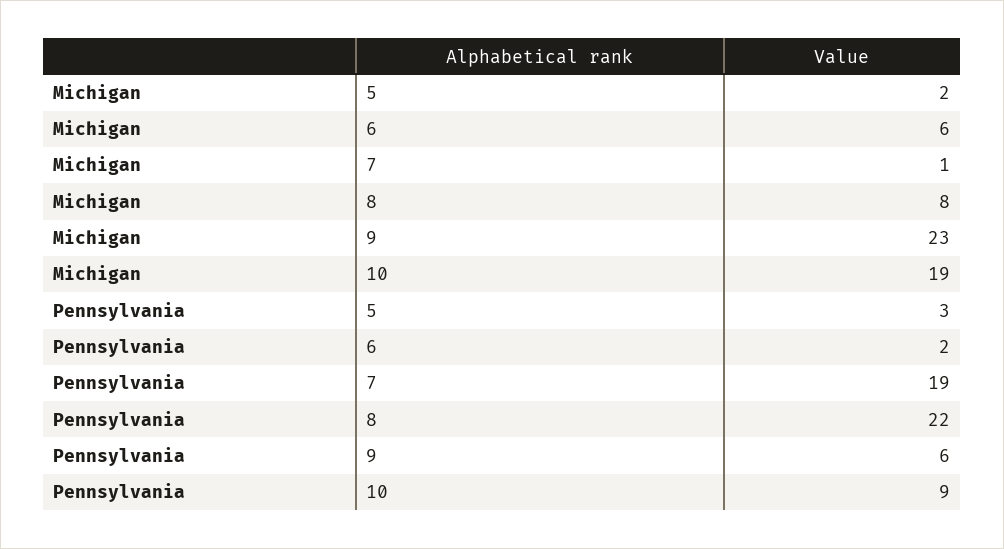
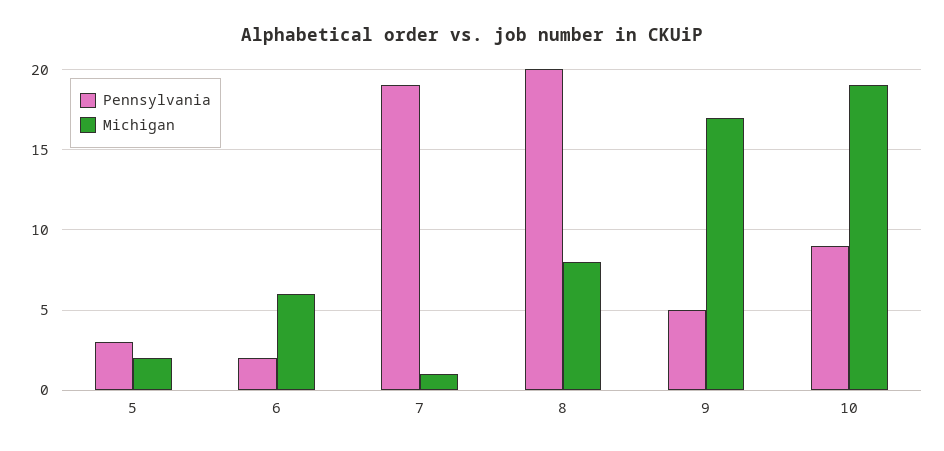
Michigan, 9: 23 -> 17
Pennsylvania, 8: 22 -> 20
Pennsylvania, 9: 6 -> 5

